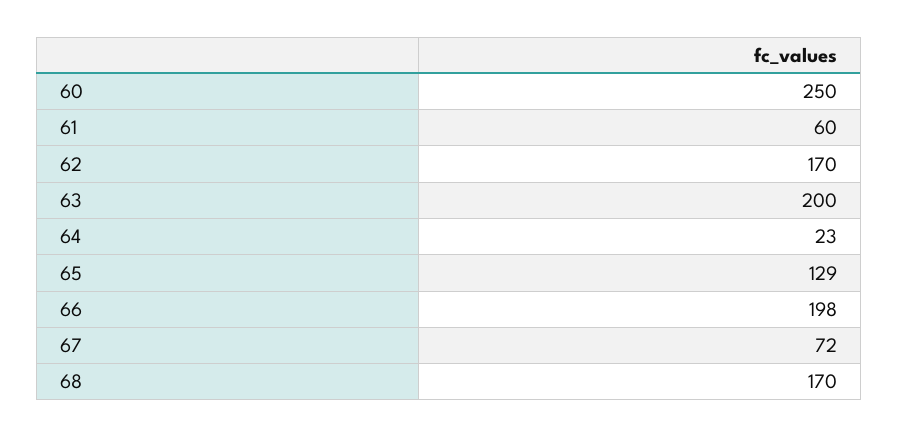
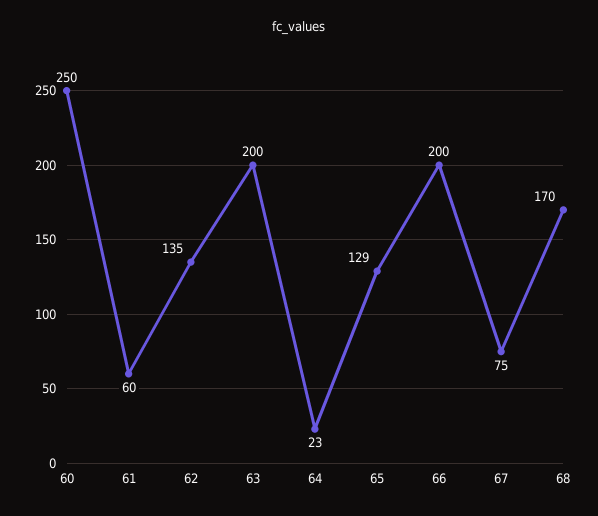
62: 170 -> 135
66: 198 -> 200
67: 72 -> 75

